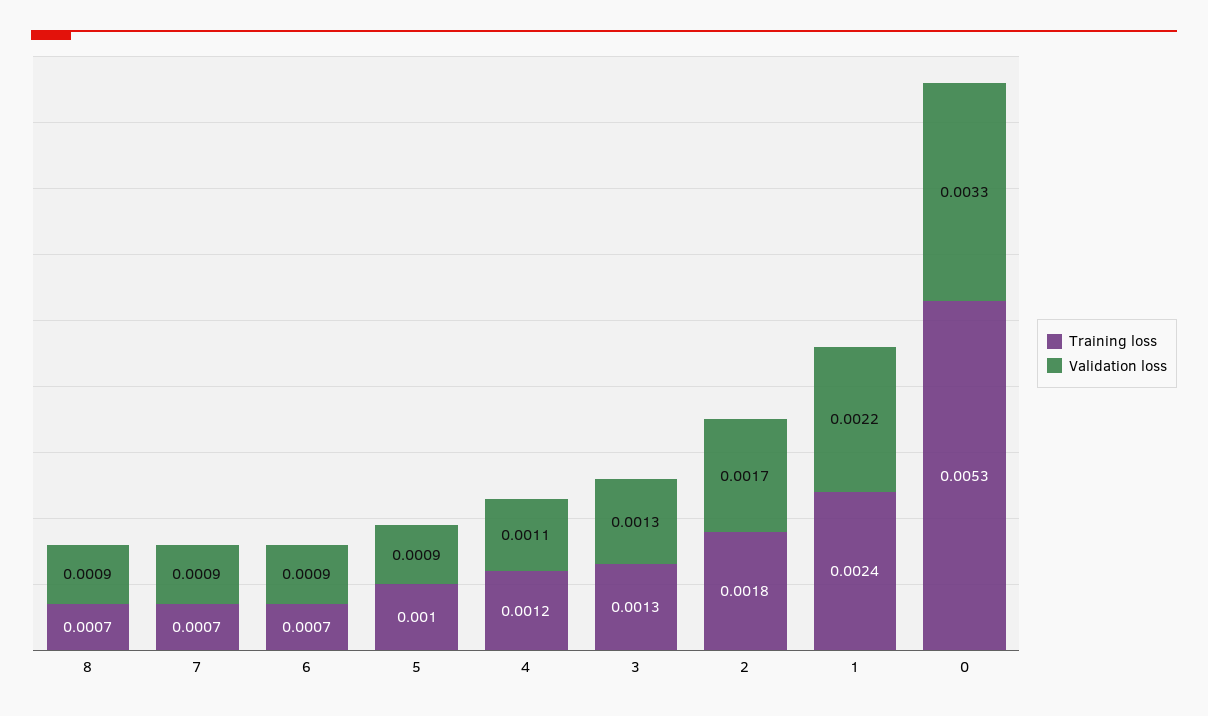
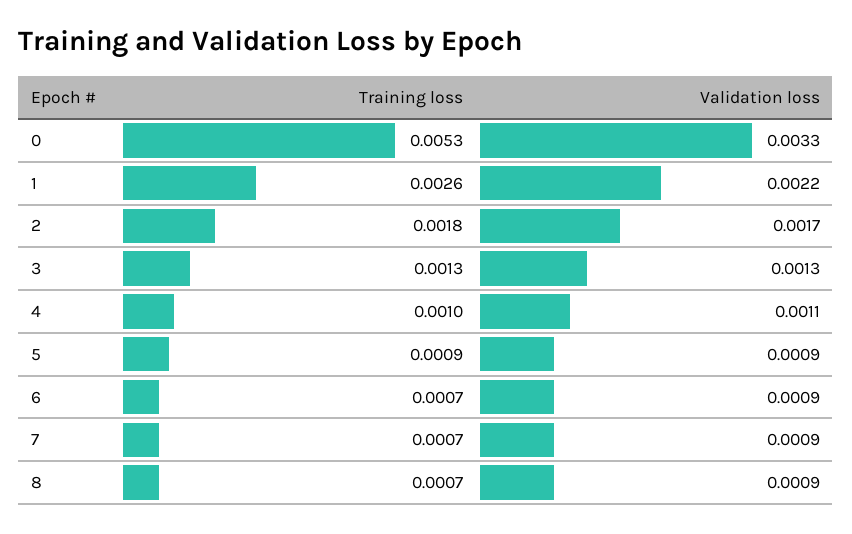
Training loss, 5: 0.001 -> 0.0009
Training loss, 4: 0.0012 -> 0.001
Training loss, 1: 0.0024 -> 0.0026

